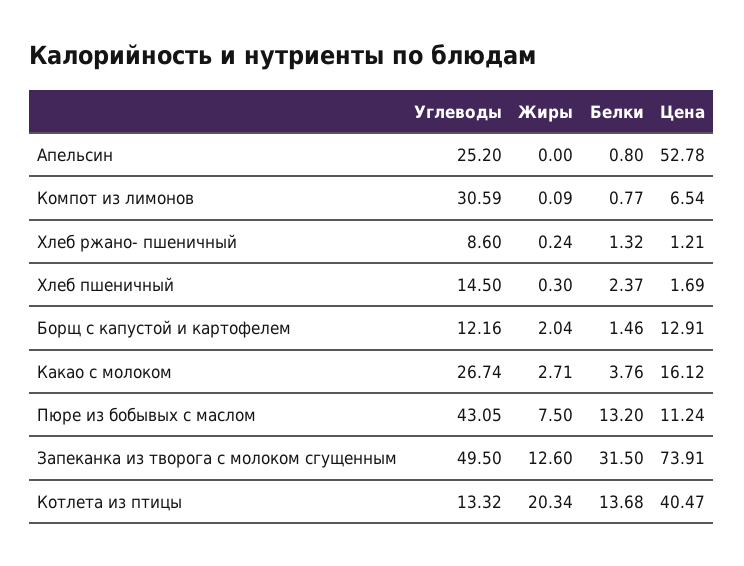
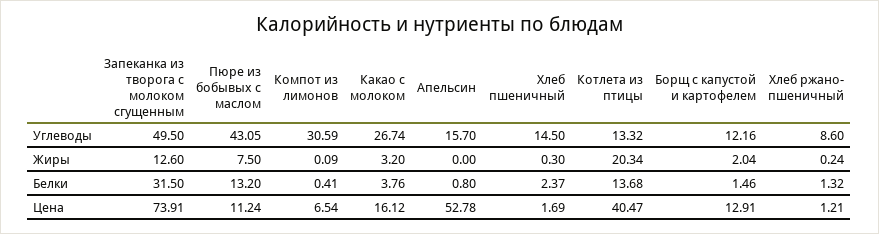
Углеводы, Апельсин: 25.2 -> 15.7
Белки, Компот из лимонов: 0.77 -> 0.41
Жиры, Какао с молоком: 2.71 -> 3.2

